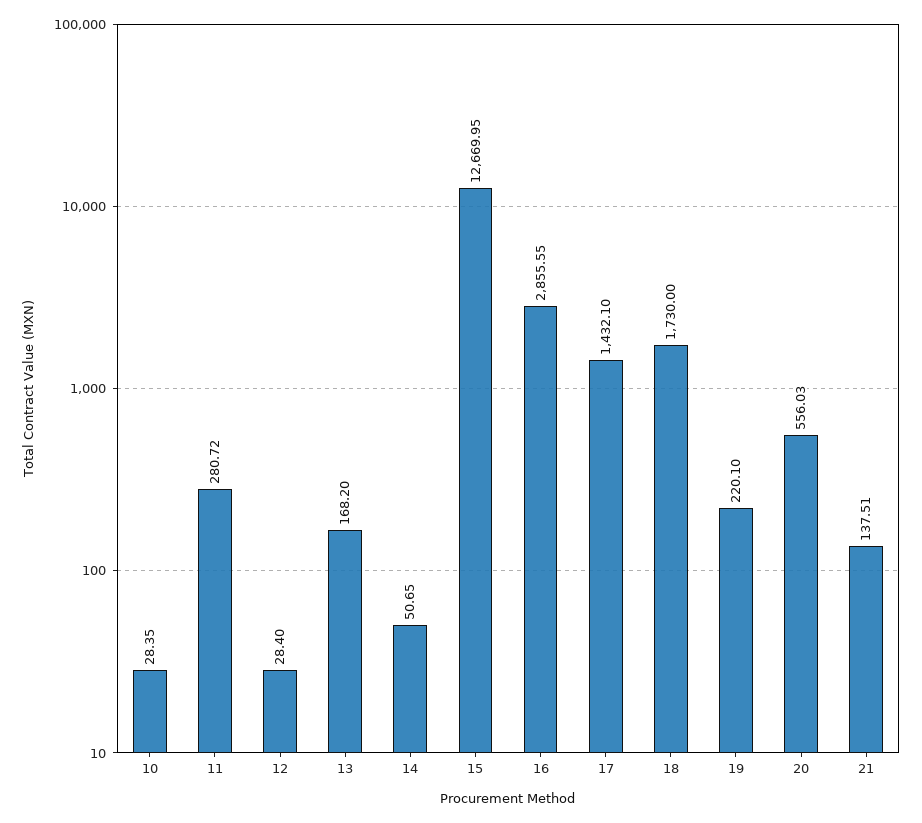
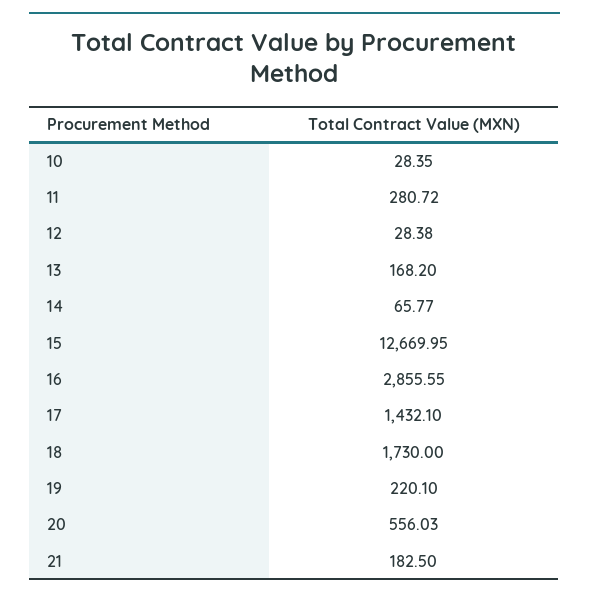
12: 28.4 -> 28.38
14: 50.65 -> 65.77
21: 137.51 -> 182.5

